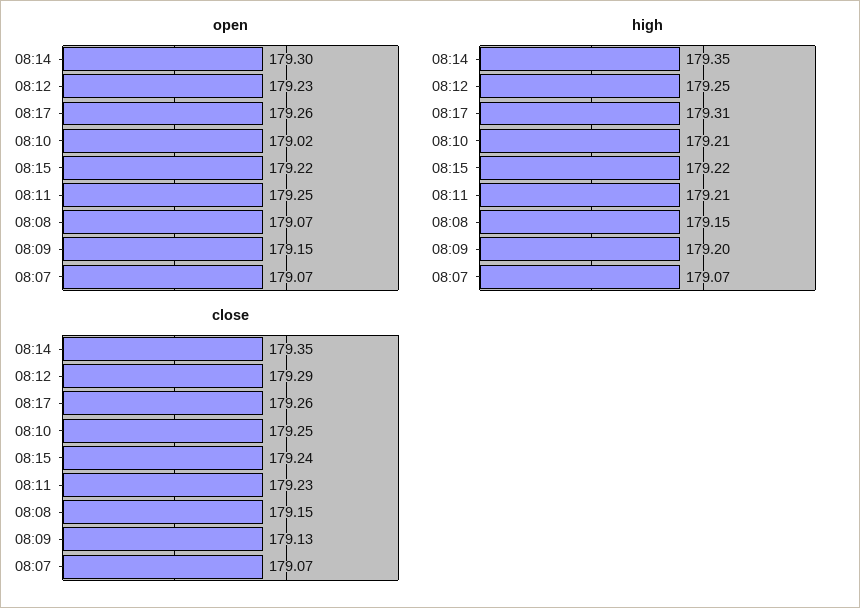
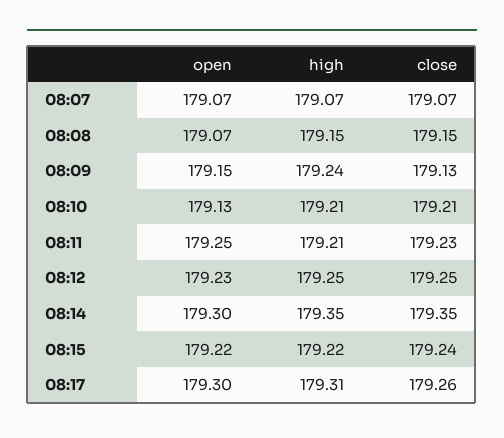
open, 08:17: 179.26 -> 179.3
open, 08:10: 179.02 -> 179.13
high, 08:09: 179.2 -> 179.24
close, 08:12: 179.29 -> 179.25
close, 08:10: 179.25 -> 179.21

